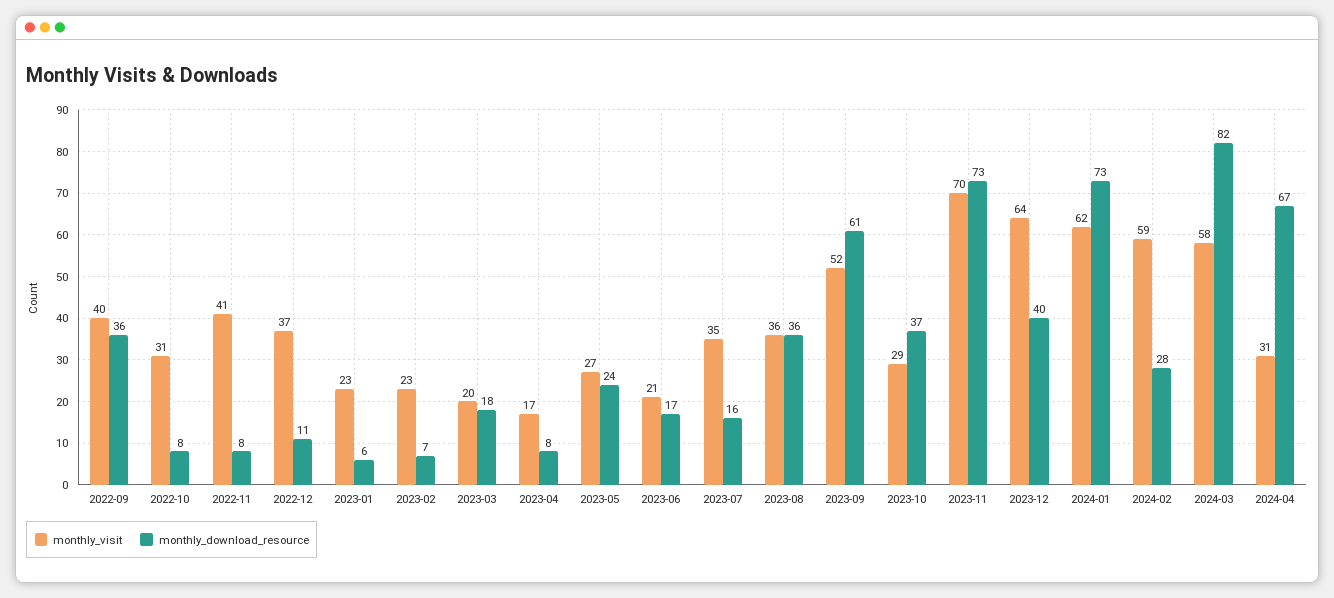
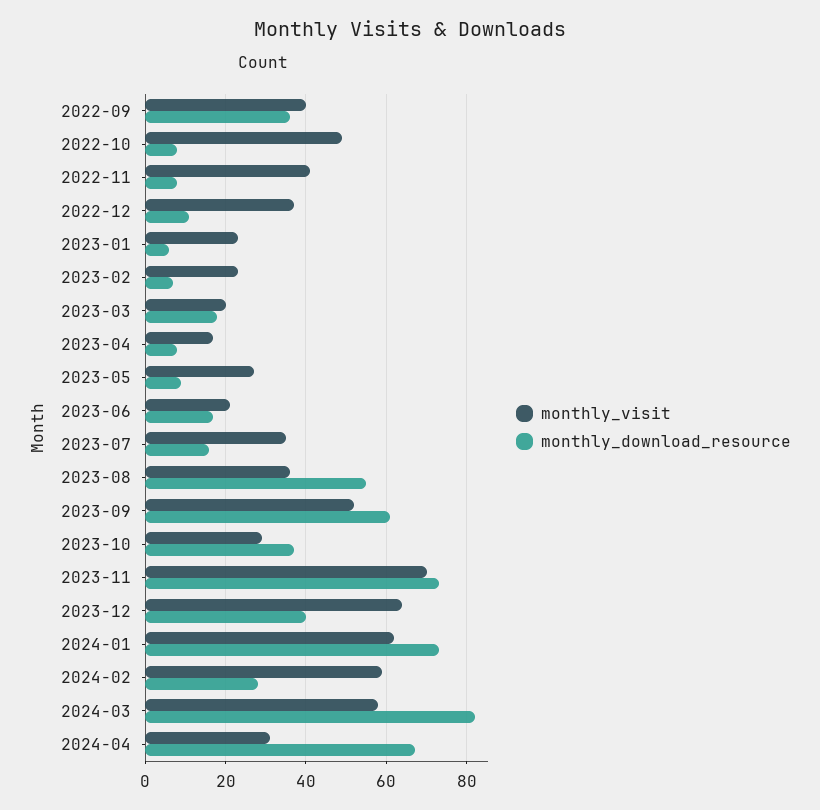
monthly_visit, 2022-10: 31 -> 50
monthly_download_resource, 2023-05: 24 -> 10
monthly_download_resource, 2023-08: 36 -> 55

